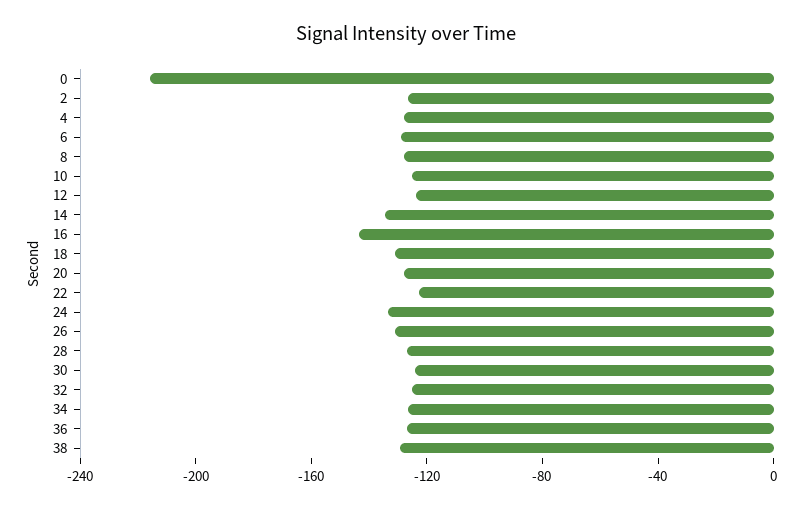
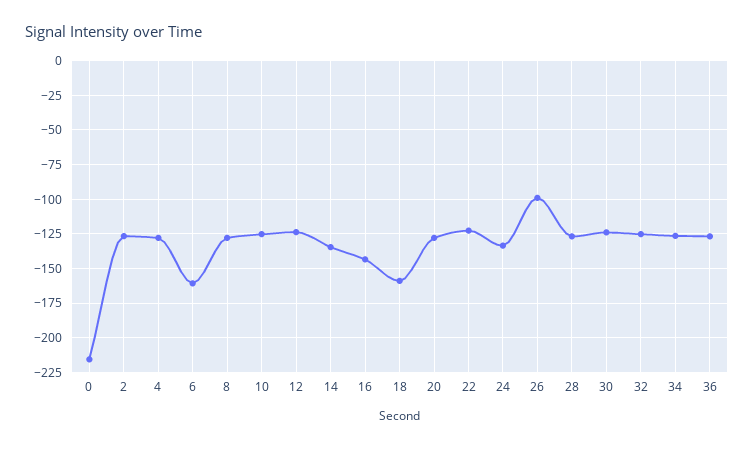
6: -130 -> -160
18: -130 -> -160
26: -130 -> -100
38: -130 -> none

